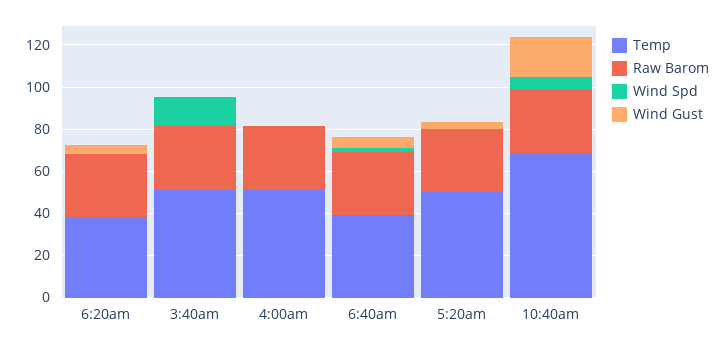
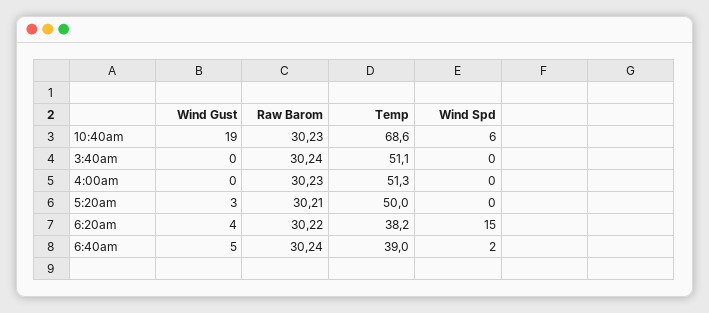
Wind Spd, 6:20am: 0 -> 15
Wind Spd, 3:40am: 15 -> 0

